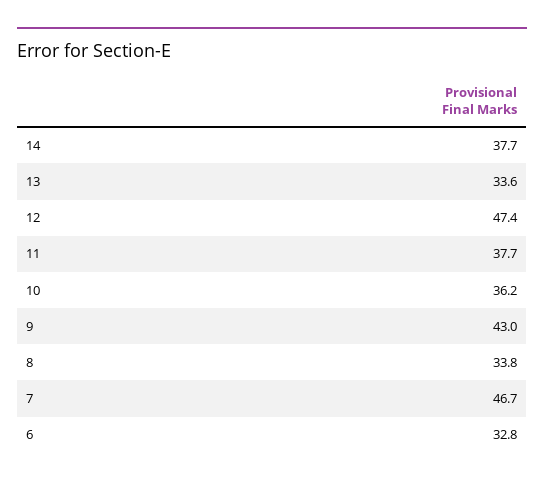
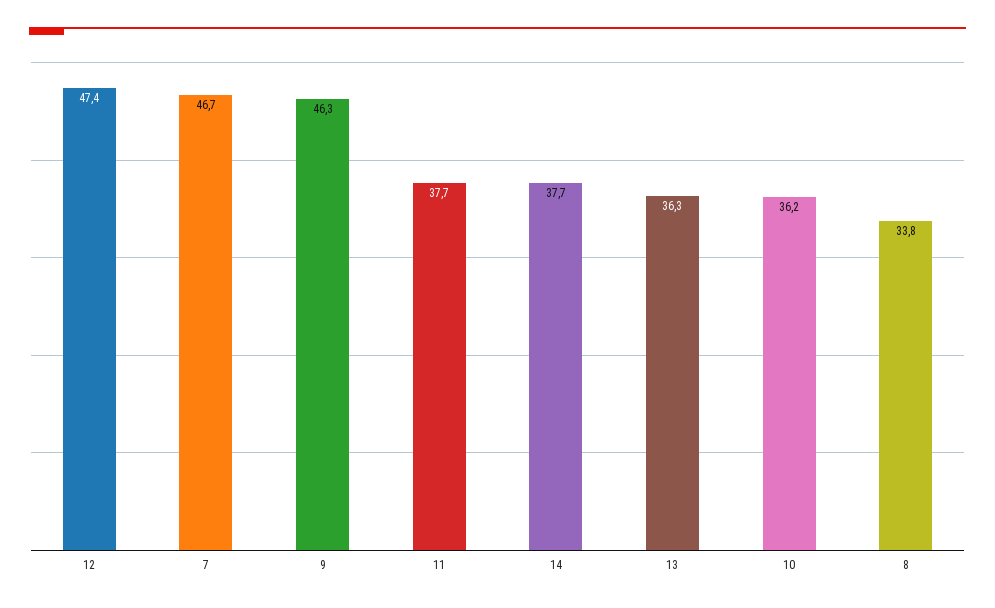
13: 33.6 -> 36.3
9: 43 -> 46.3
6: 32.8 -> none

